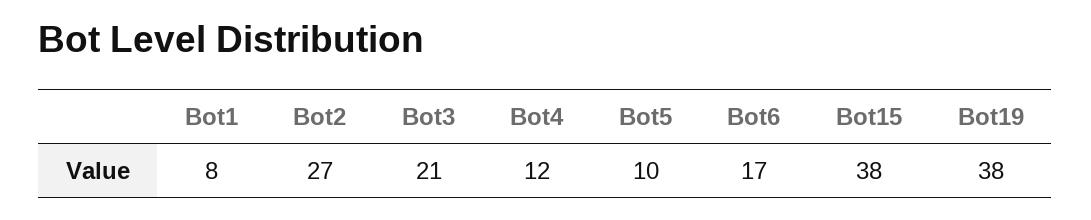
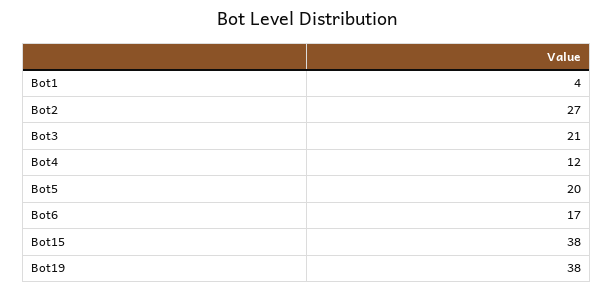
Bot1: 8 -> 4
Bot5: 10 -> 20

